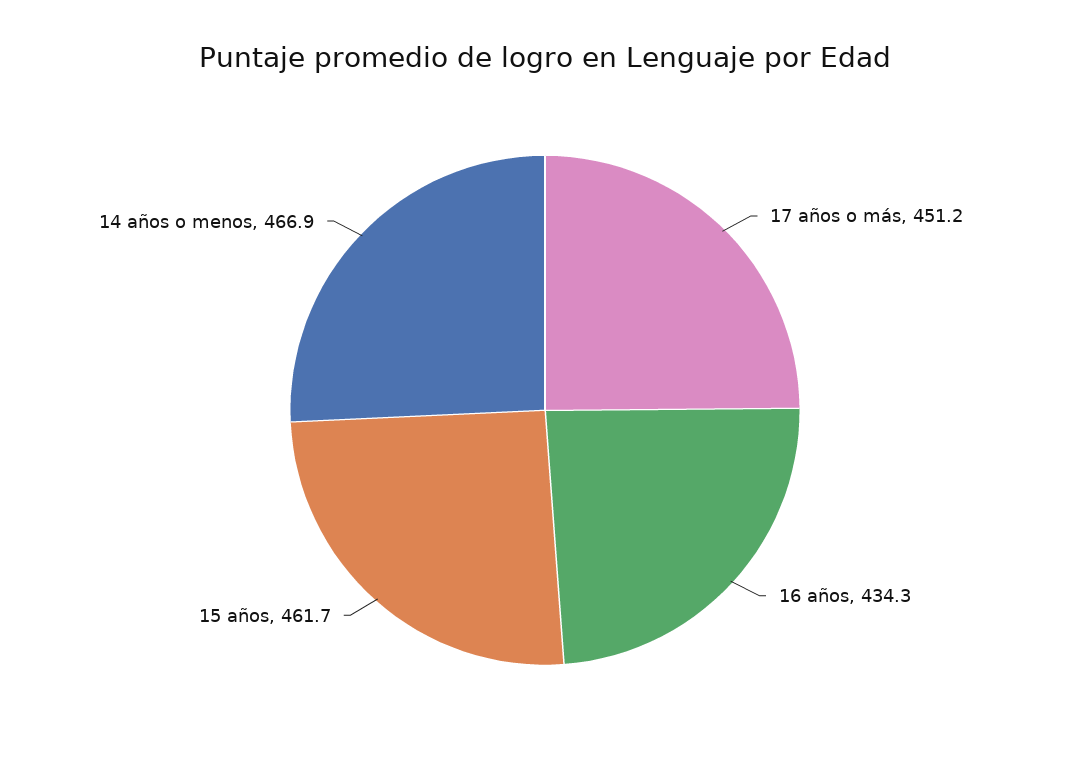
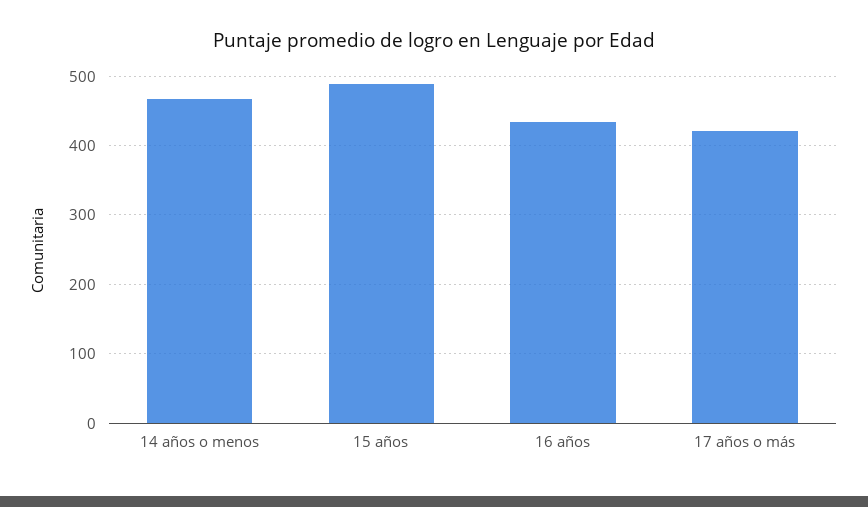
17 años o más: 451.2 -> 420
15 años: 461.7 -> 490

